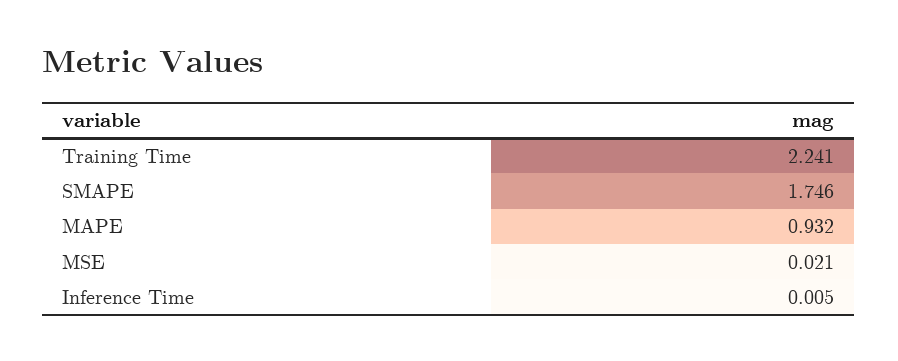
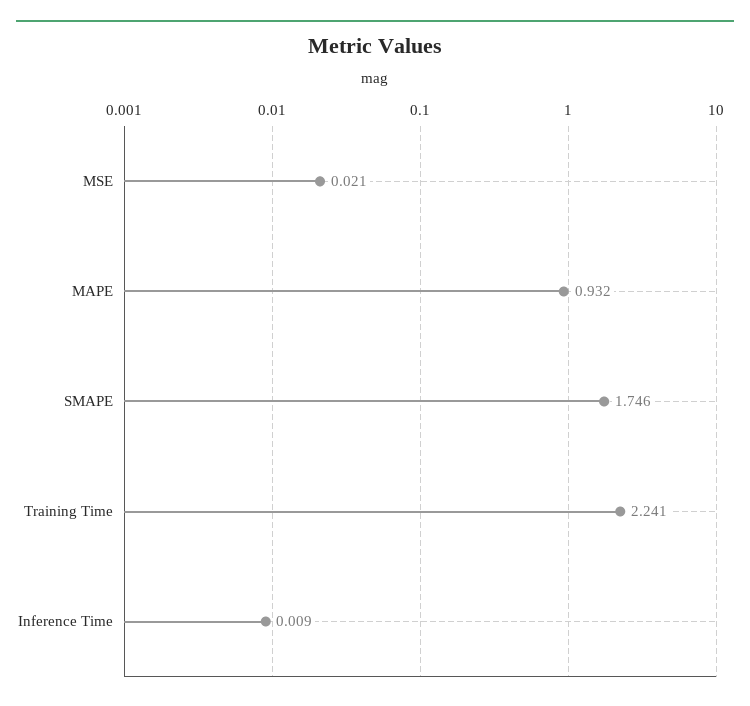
Inference Time: 0.005 -> 0.009

